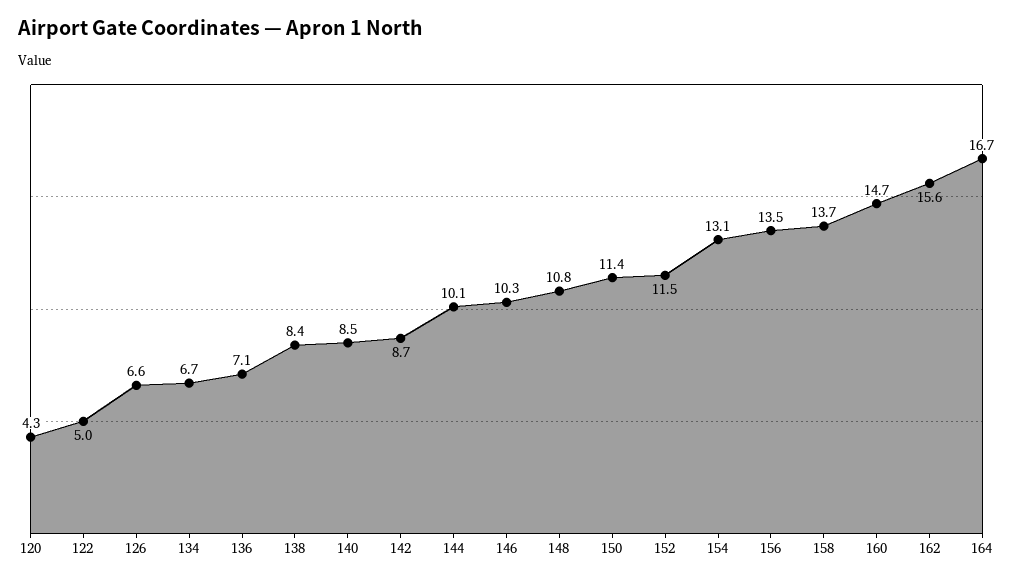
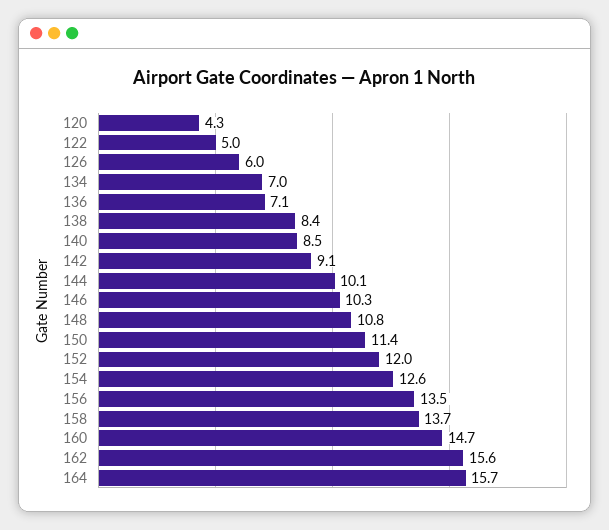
126: 6.6 -> 6
134: 6.7 -> 7
142: 8.7 -> 9.1
152: 11.5 -> 12
154: 13.1 -> 12.6
164: 16.7 -> 15.7

